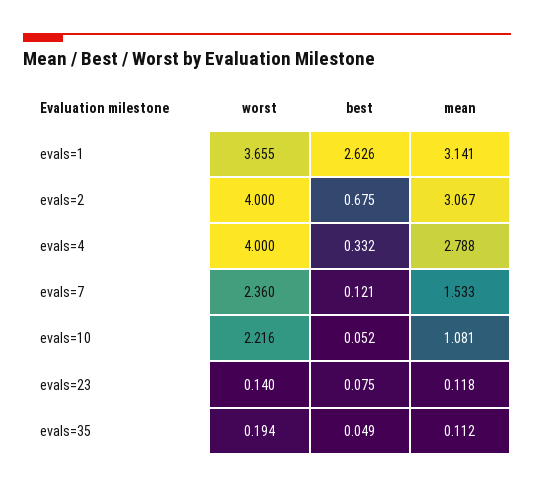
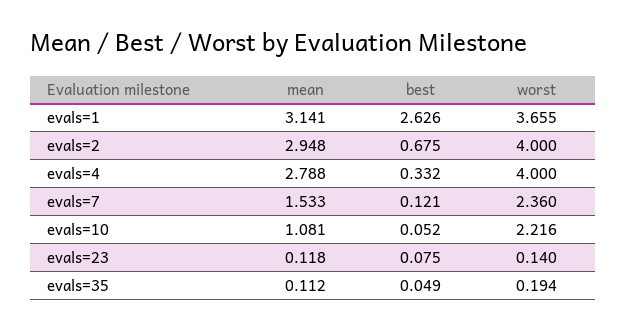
mean, evals=2: 3.067 -> 2.948

